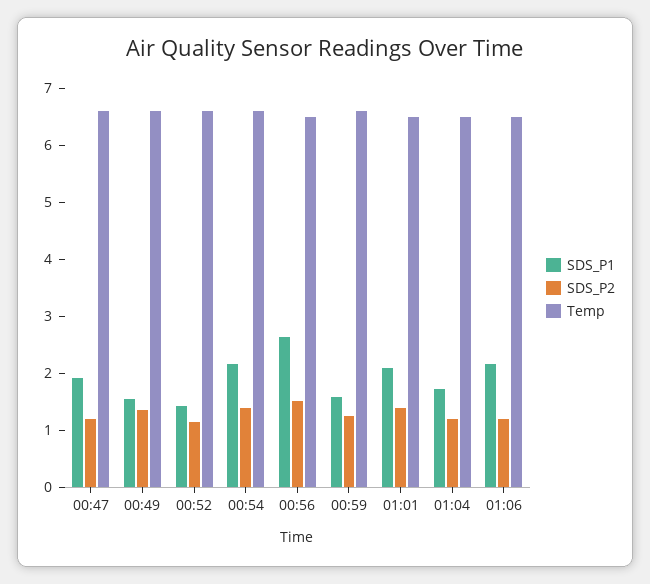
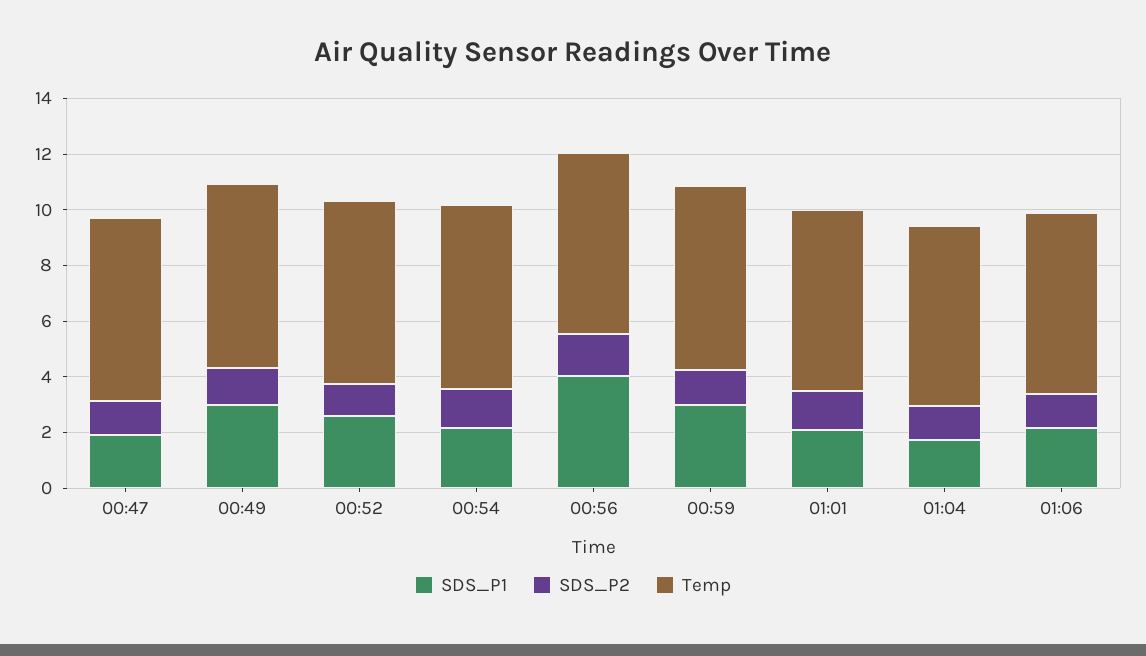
SDS_P1, 00:49: 1.6 -> 3
SDS_P1, 00:52: 1.4 -> 2.5
SDS_P1, 00:56: 2.6 -> 4
SDS_P1, 00:59: 1.6 -> 3

